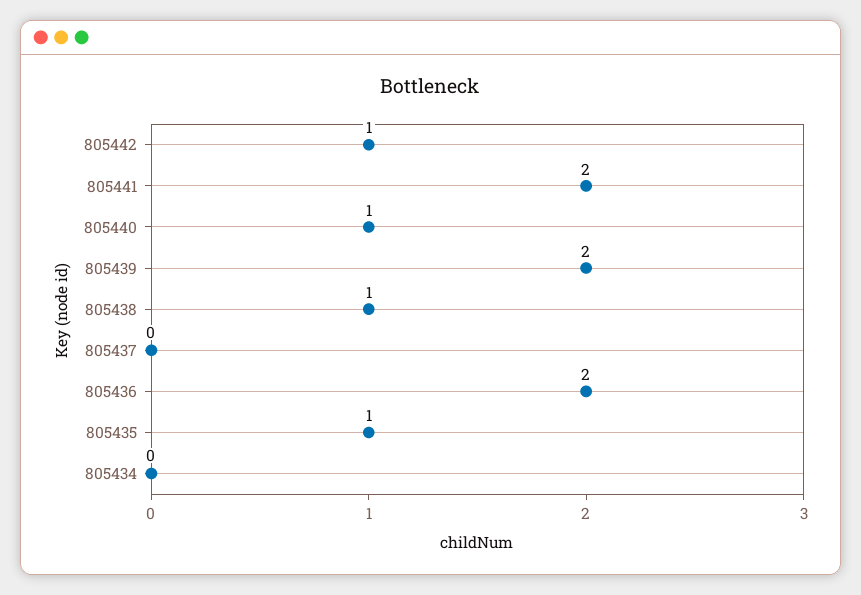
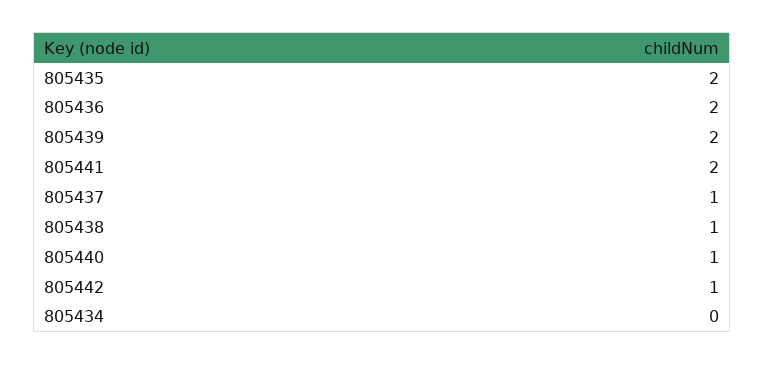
805437: 0 -> 1
805435: 1 -> 2

